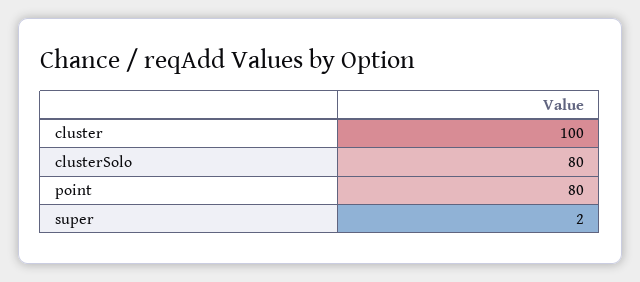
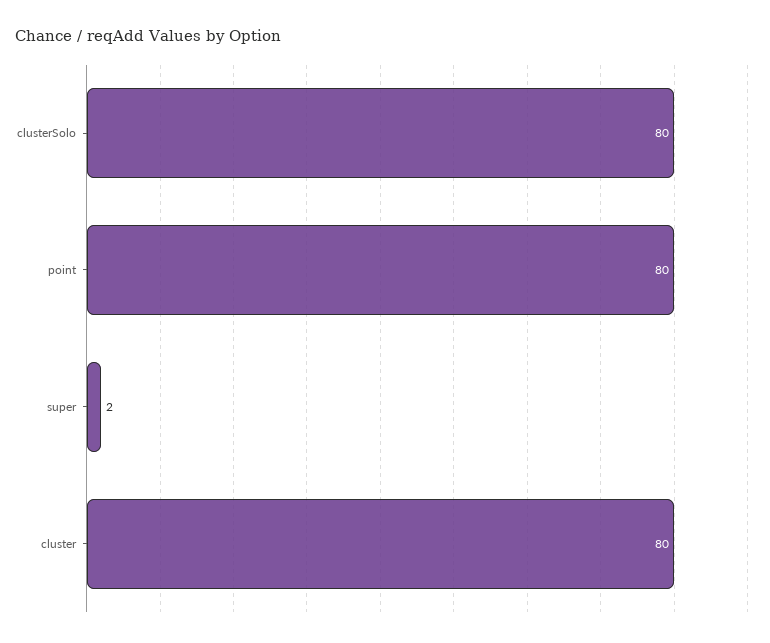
cluster: 100 -> 80

